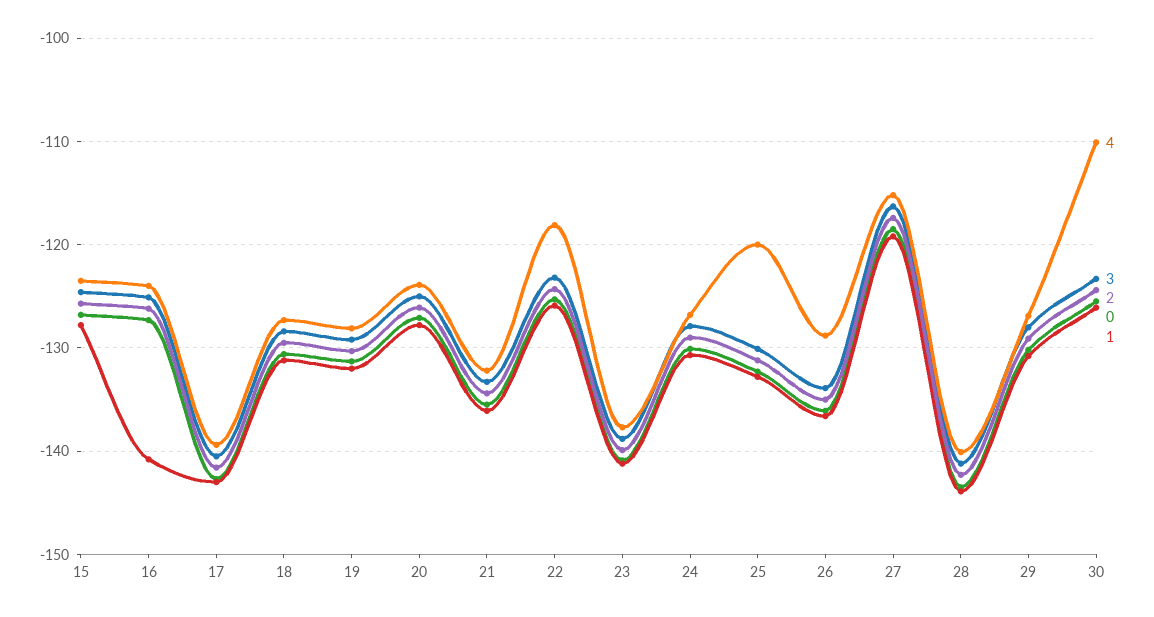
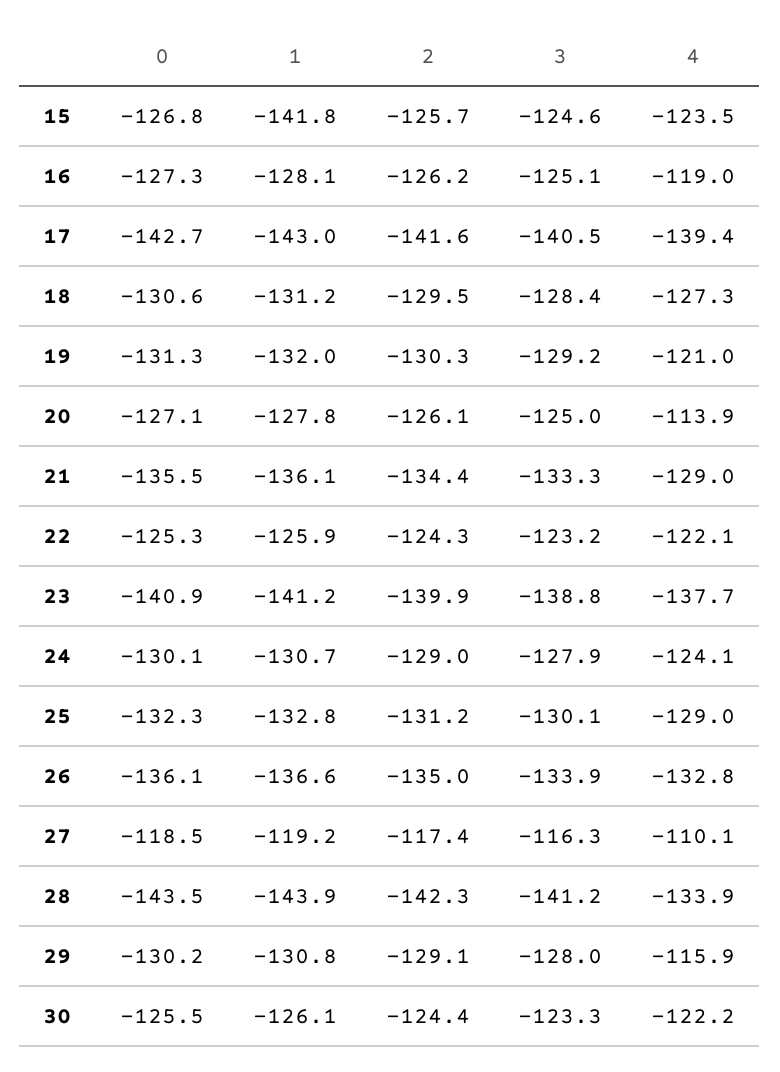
1, 15: -128 -> -141.8
4, 16: -124 -> -119
1, 16: -141 -> -128.1
4, 19: -128 -> -121
4, 20: -124 -> -113.9
4, 21: -132 -> -129
4, 22: -118 -> -122.1
4, 24: -127 -> -124.1
4, 25: -120 -> -129
4, 26: -129 -> -132.8
4, 27: -115 -> -110.1
4, 28: -140 -> -133.9
4, 29: -127 -> -115.9
4, 30: -110 -> -122.2

